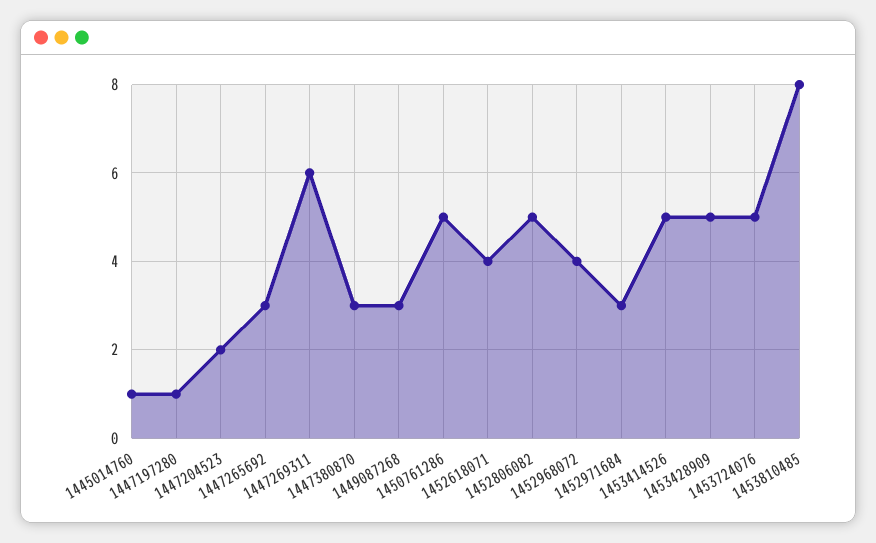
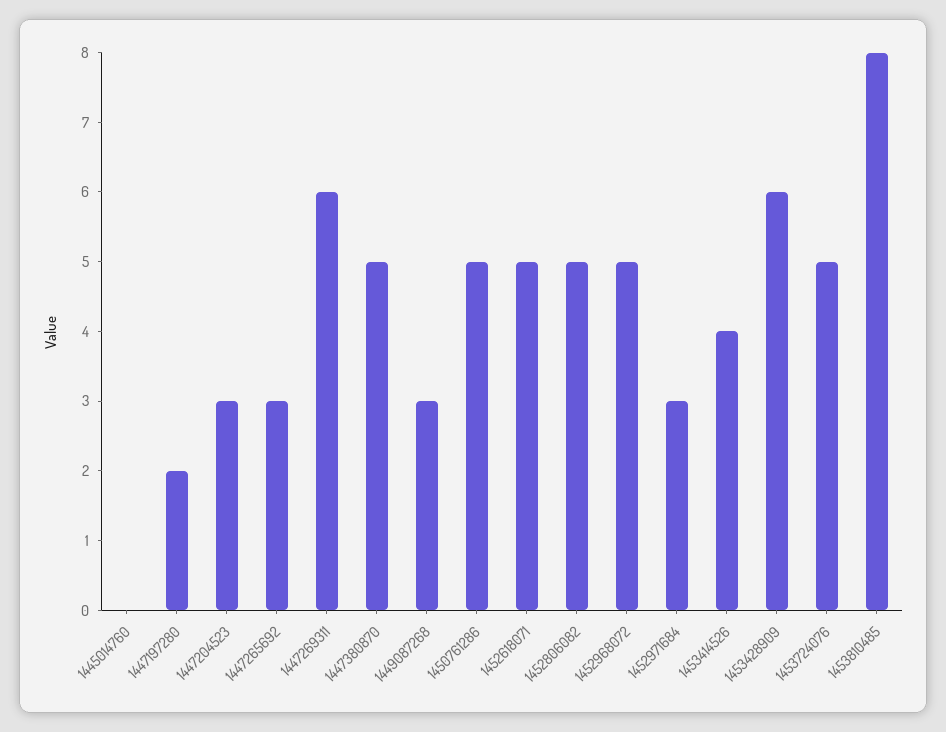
1445014760: 1 -> 0
1447197280: 1 -> 2
1447204523: 2 -> 3
1447380870: 3 -> 5
1452618071: 4 -> 5
1452968072: 4 -> 5
1453414526: 5 -> 4
1453428909: 5 -> 6

